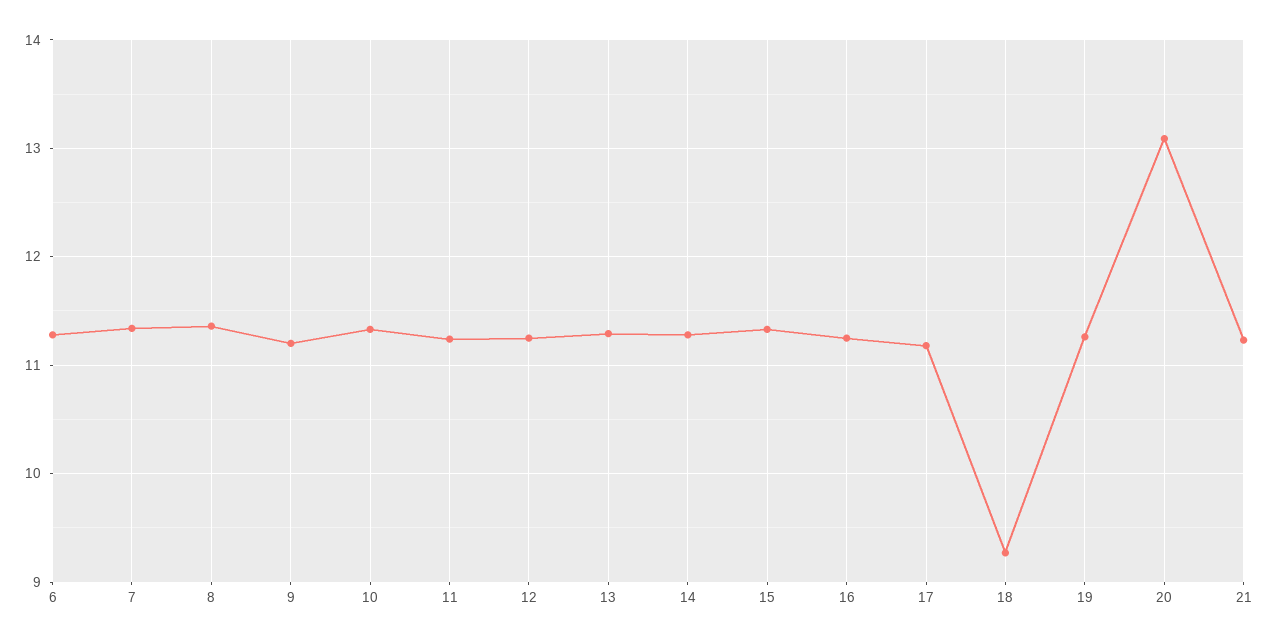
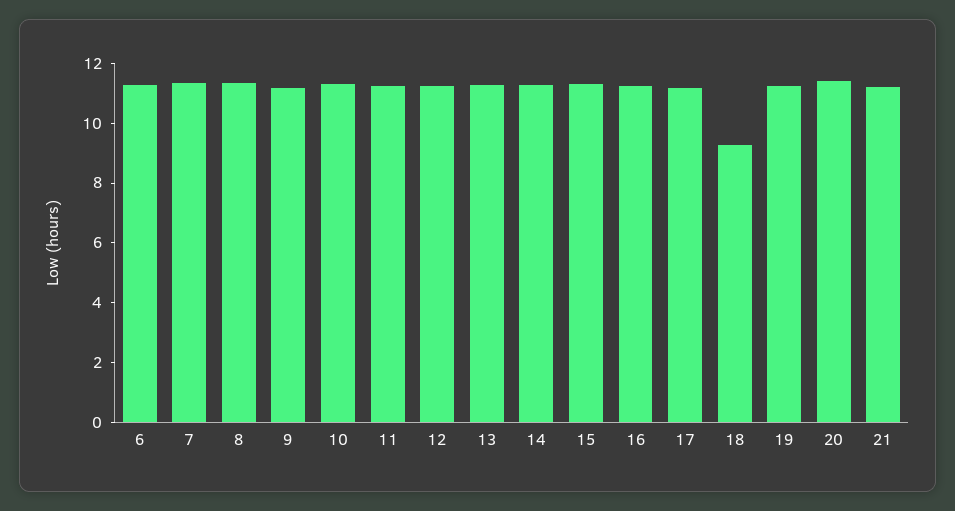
20: 13.1 -> 11.5

